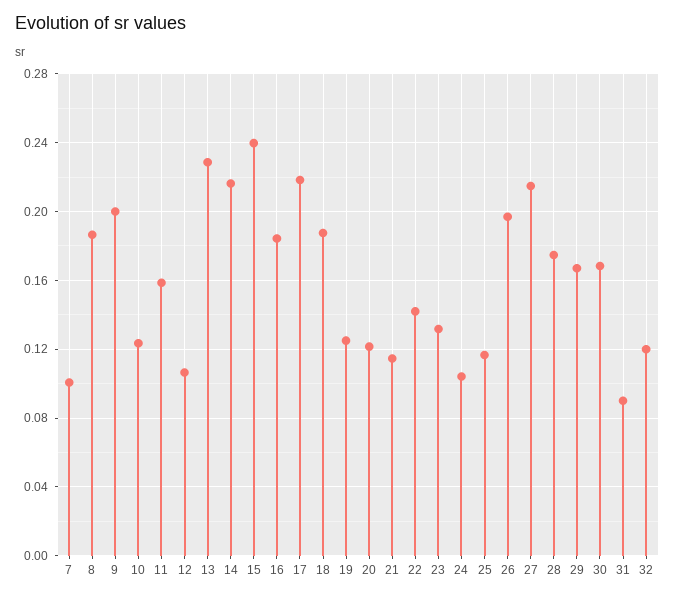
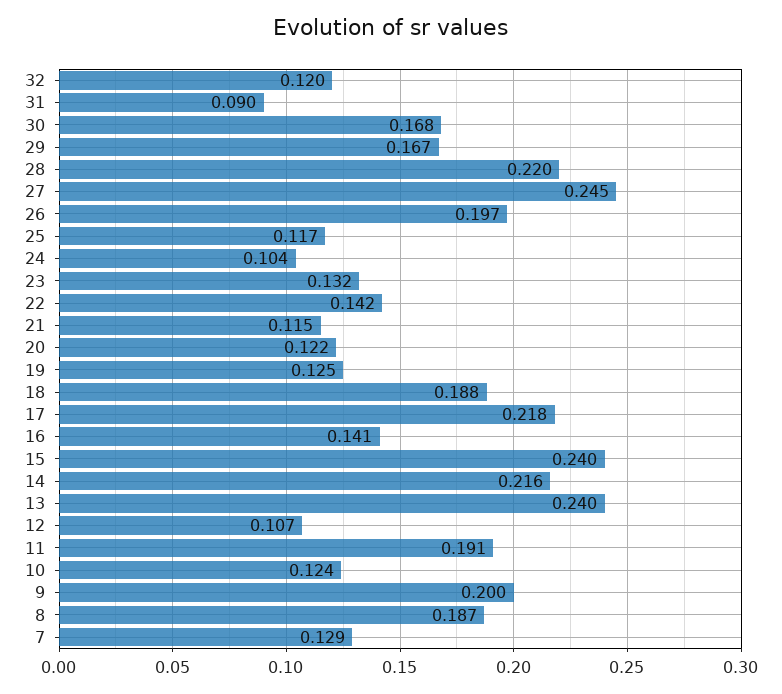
7: 0.1 -> 0.129
11: 0.16 -> 0.191
13: 0.23 -> 0.24
16: 0.185 -> 0.141
27: 0.215 -> 0.245
28: 0.175 -> 0.22

